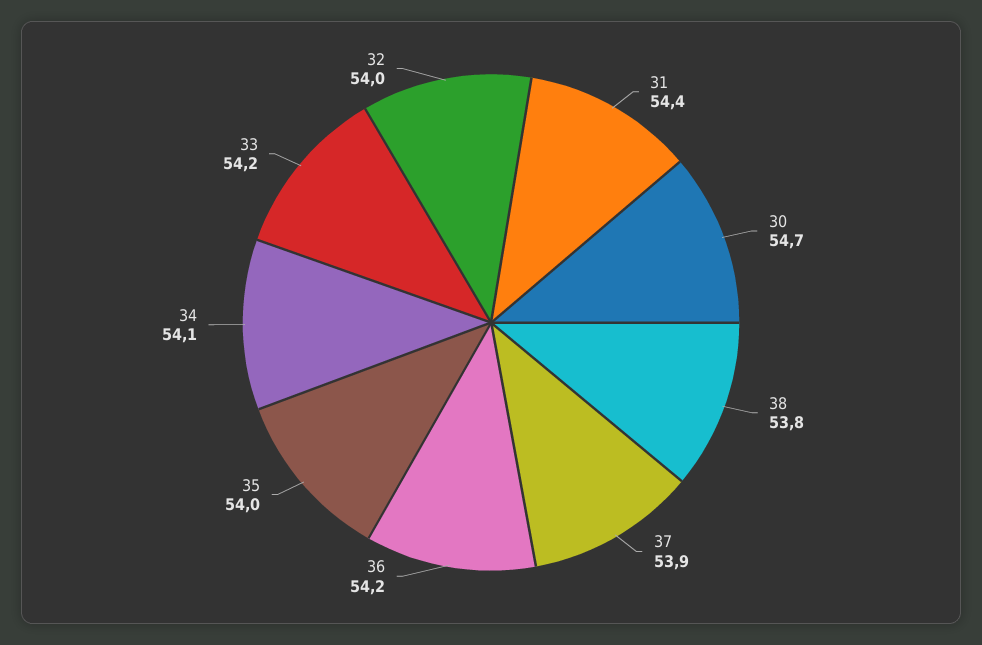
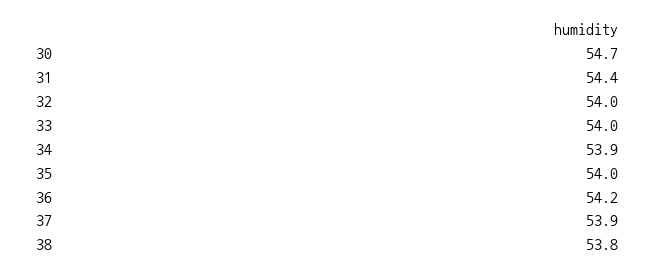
34: 54.1 -> 53.9
33: 54.2 -> 54

